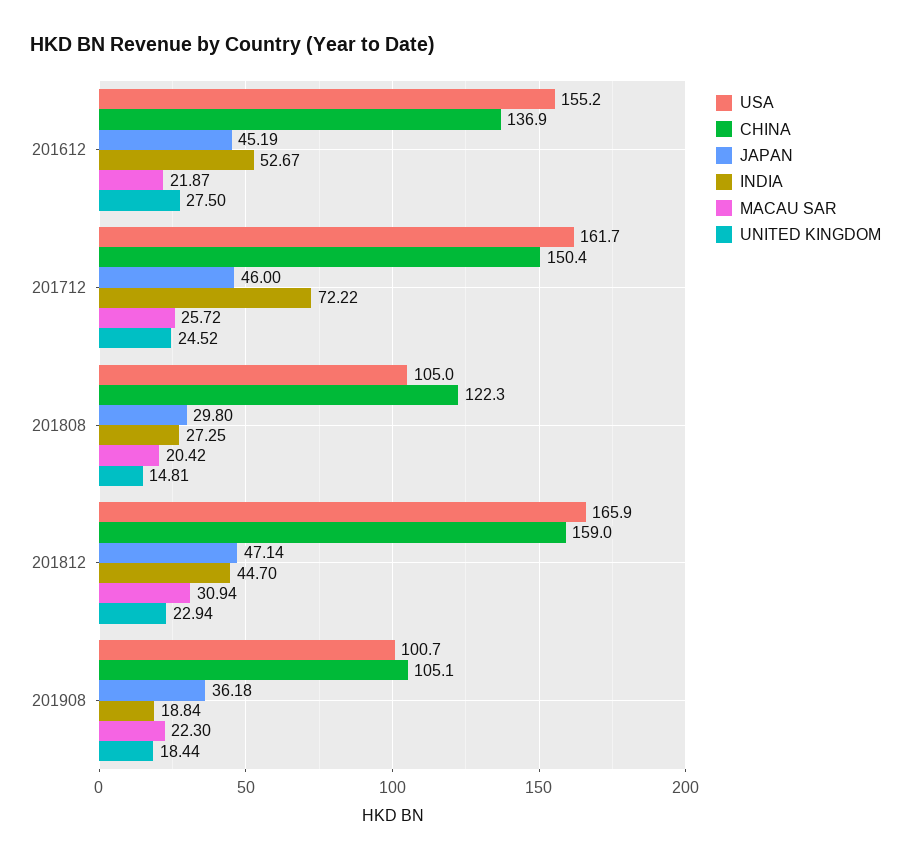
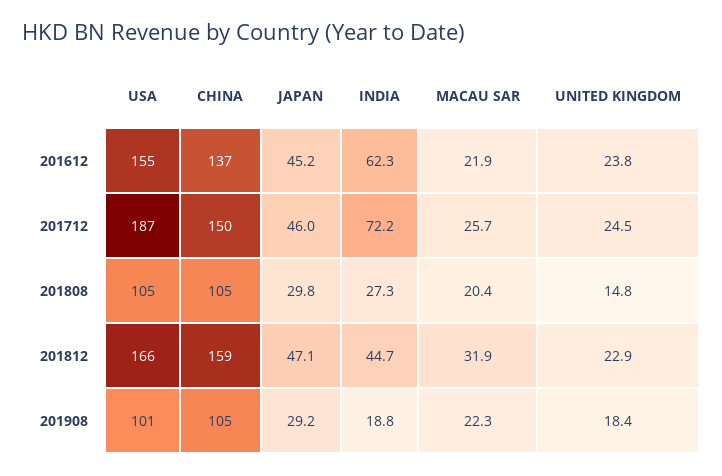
INDIA, 201612: 52.67 -> 62.3
UNITED KINGDOM, 201612: 27.5 -> 23.8
USA, 201712: 161.7 -> 187
CHINA, 201808: 122.3 -> 105
MACAU SAR, 201812: 30.94 -> 31.9
JAPAN, 201908: 36.18 -> 29.2

